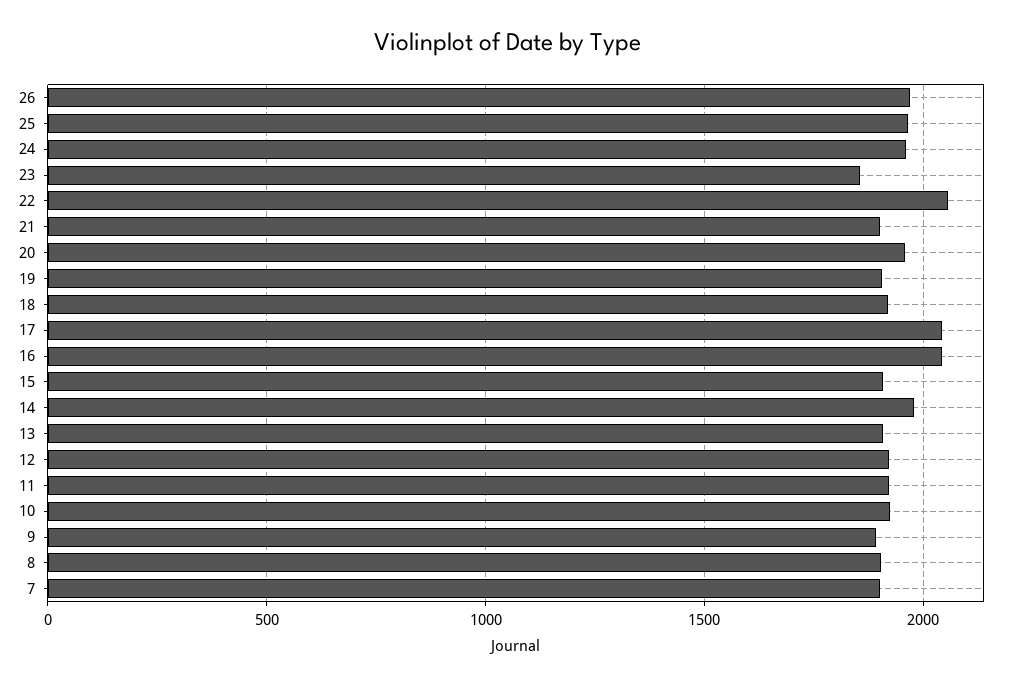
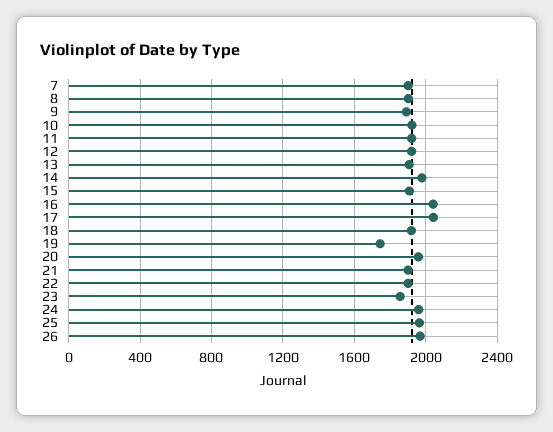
22: 2050 -> 1900
19: 1900 -> 1750

